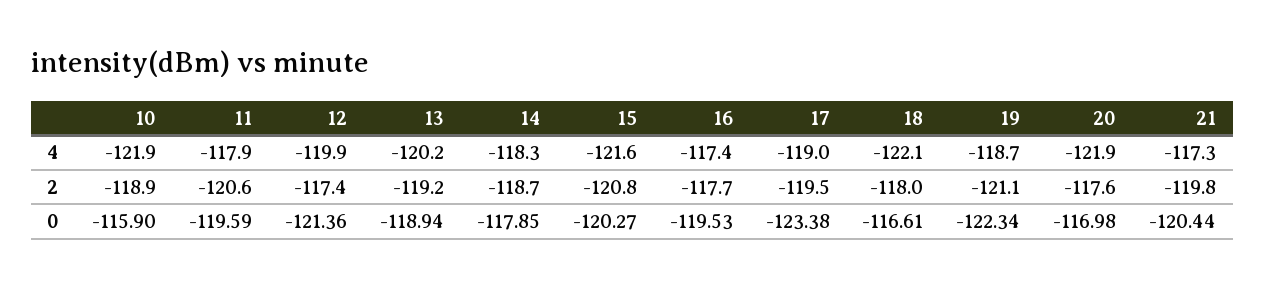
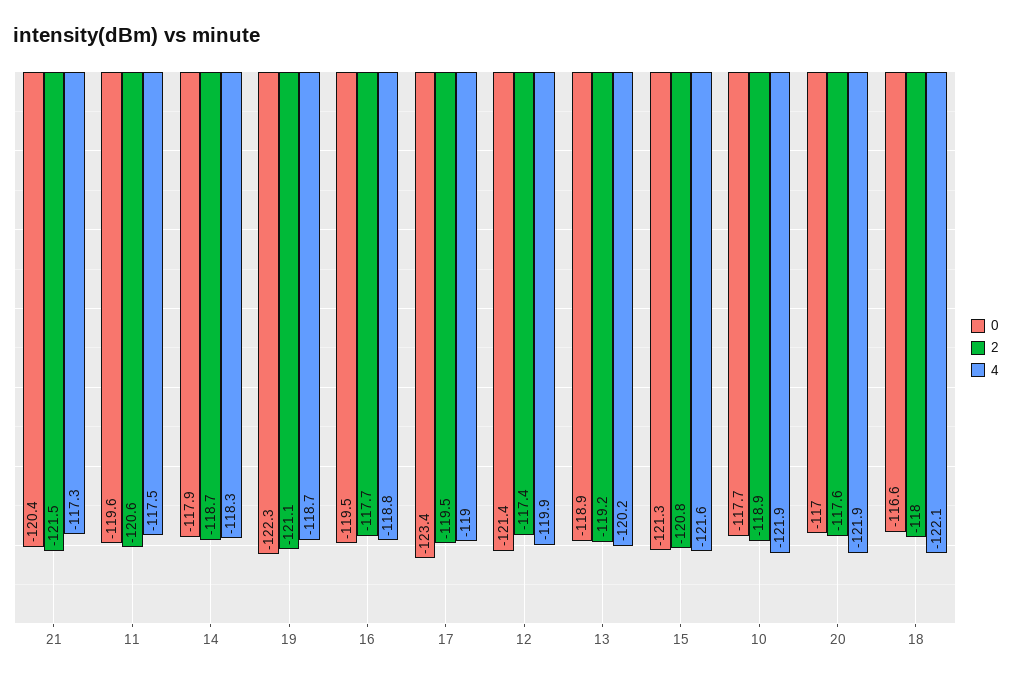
4, 11: -117.9 -> -117.5
4, 16: -117.4 -> -118.8
2, 21: -119.8 -> -121.5
0, 10: -115.9 -> -117.7
0, 15: -120.27 -> -121.3

